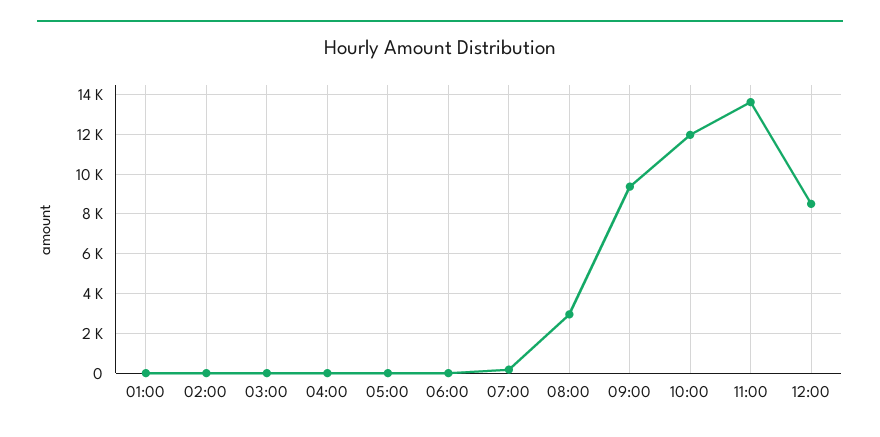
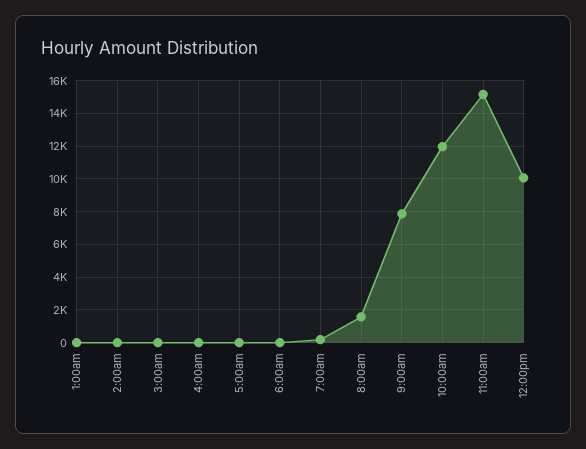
08:00: 3000 -> 1500
09:00: 9500 -> 8000
11:00: 13500 -> 15000
12:00: 8500 -> 10000

